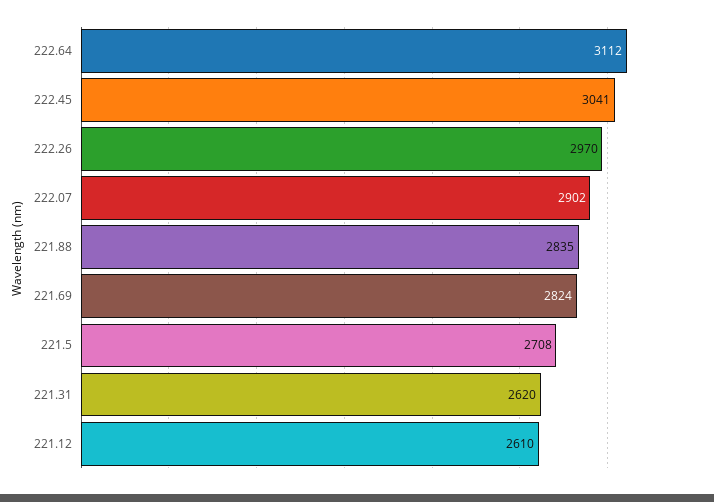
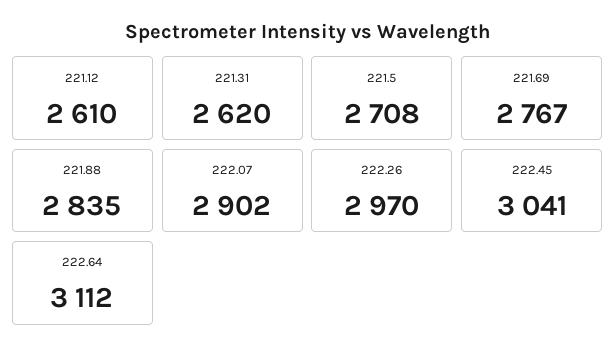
221.69: 2824 -> 2767

